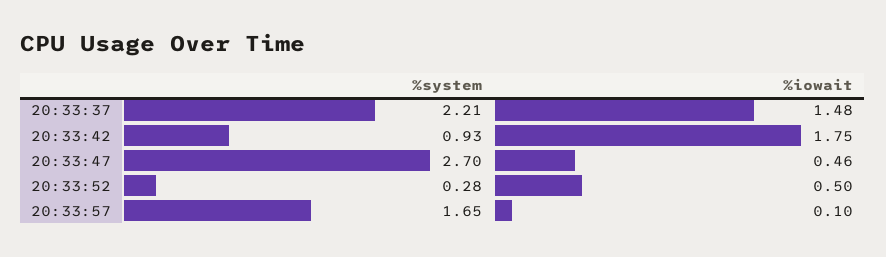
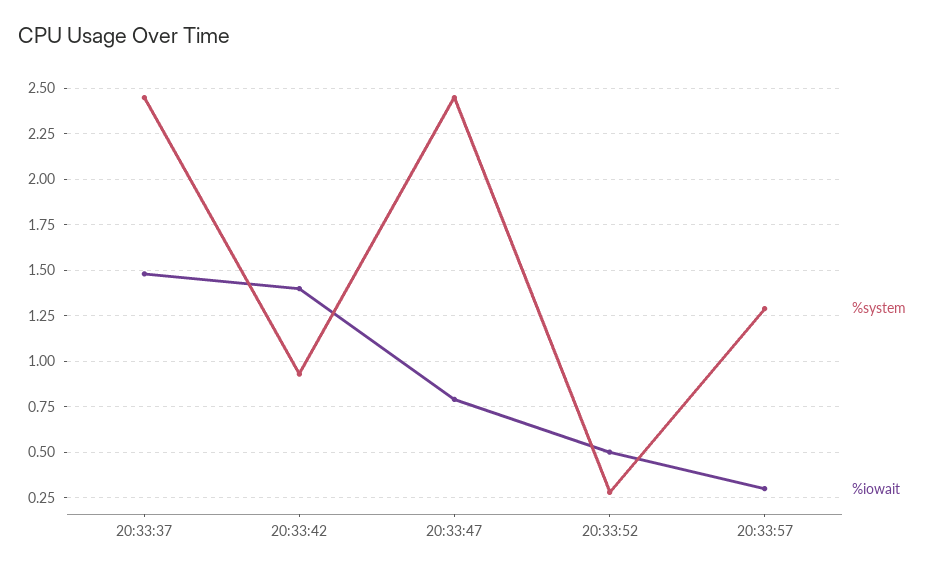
%system, 20:33:37: 2.21 -> 2.45
%iowait, 20:33:42: 1.75 -> 1.4
%system, 20:33:47: 2.7 -> 2.45
%iowait, 20:33:47: 0.46 -> 0.8
%system, 20:33:57: 1.65 -> 1.3
%iowait, 20:33:57: 0.1 -> 0.3

